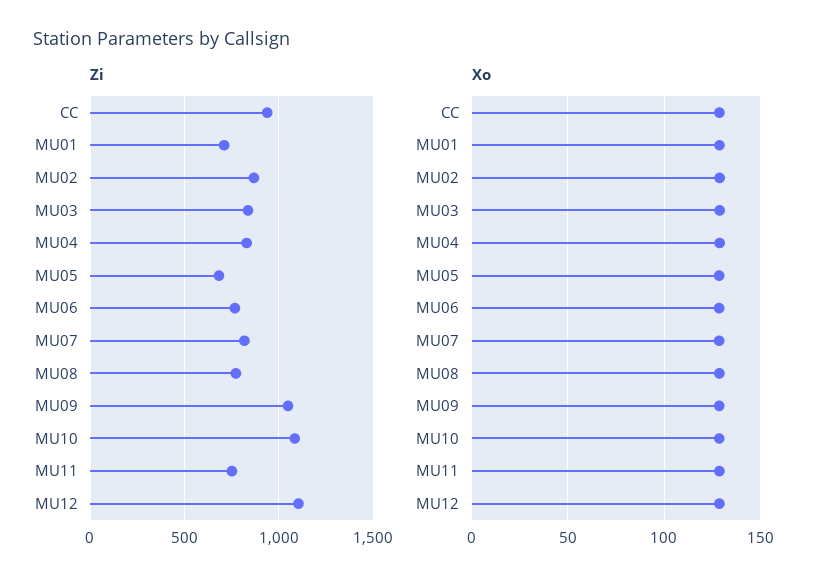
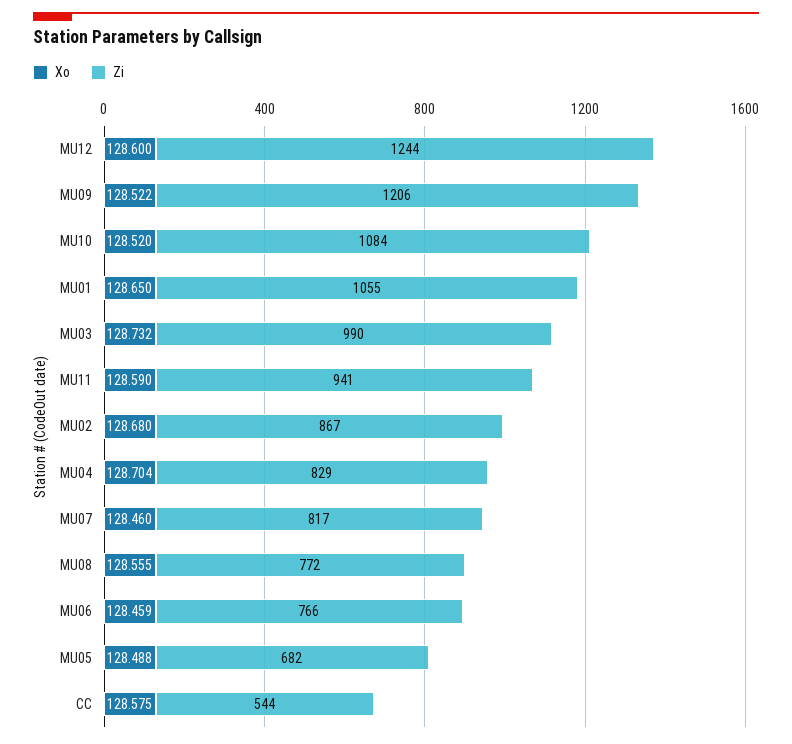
Zi, CC: 950 -> 544
Zi, MU01: 700 -> 1055
Zi, MU03: 850 -> 990
Zi, MU09: 1050 -> 1206
Zi, MU11: 750 -> 941
Zi, MU12: 1100 -> 1244

